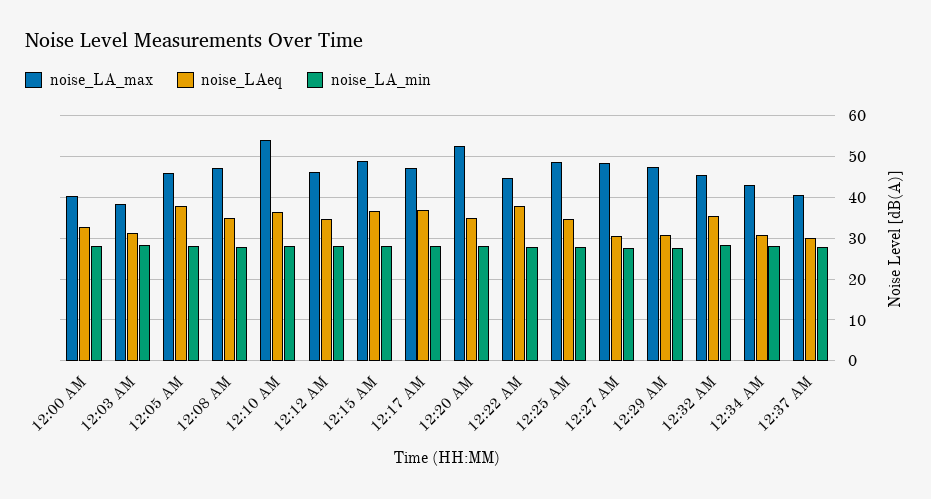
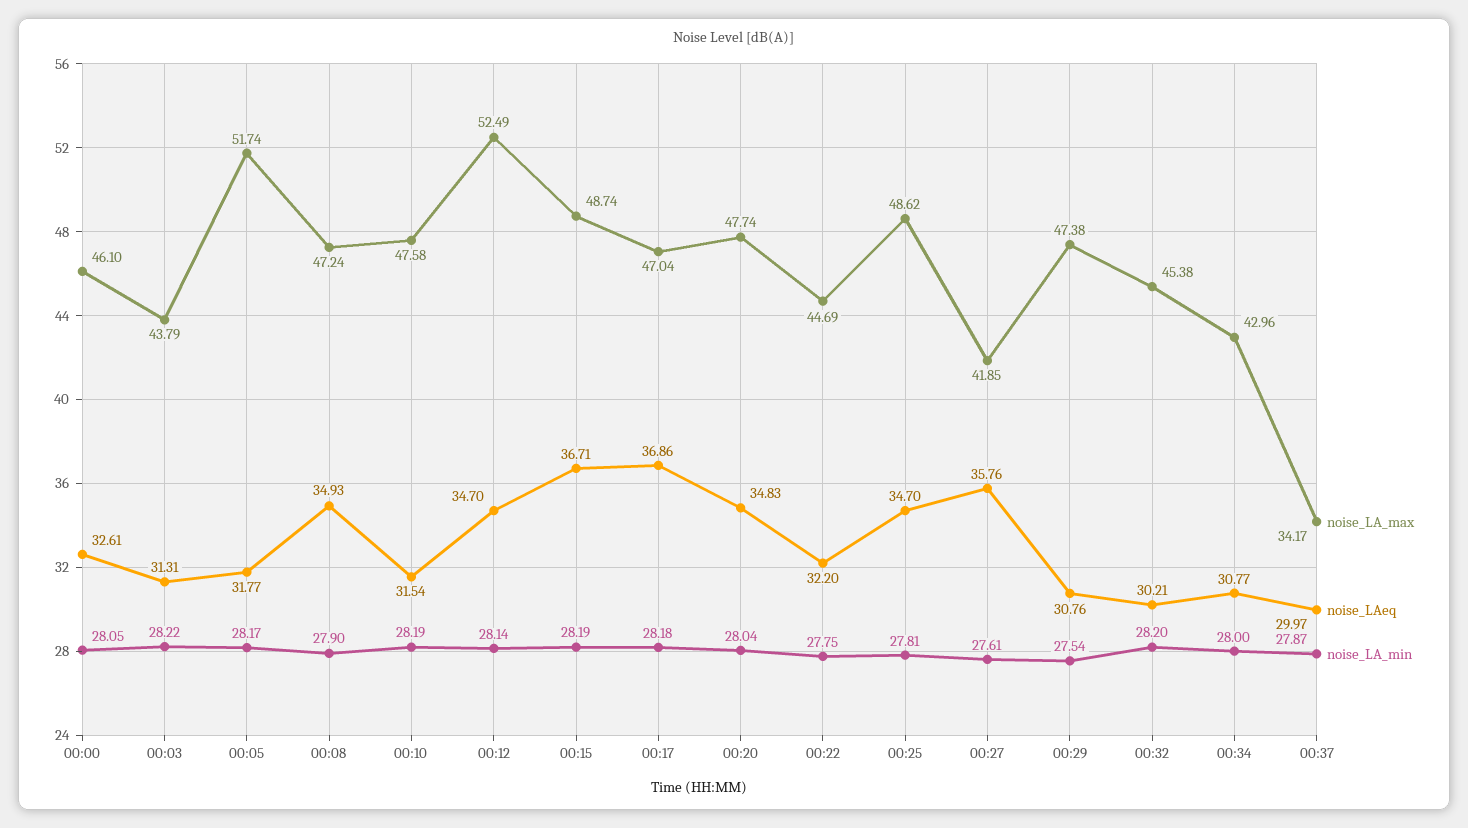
noise_LA_max, 12:00 AM: 40 -> 46.1
noise_LA_max, 12:03 AM: 38 -> 43.79
noise_LA_max, 12:05 AM: 46 -> 51.74
noise_LAeq, 12:05 AM: 38 -> 31.77
noise_LA_max, 12:10 AM: 54 -> 47.58
noise_LAeq, 12:10 AM: 36 -> 31.54
noise_LA_max, 12:12 AM: 46 -> 52.49
noise_LA_max, 12:20 AM: 52 -> 47.74
noise_LAeq, 12:22 AM: 38 -> 32.2
noise_LA_max, 12:27 AM: 48 -> 41.85
noise_LAeq, 12:27 AM: 30 -> 35.76
noise_LAeq, 12:32 AM: 36 -> 30.21
noise_LA_max, 12:37 AM: 40 -> 34.17

